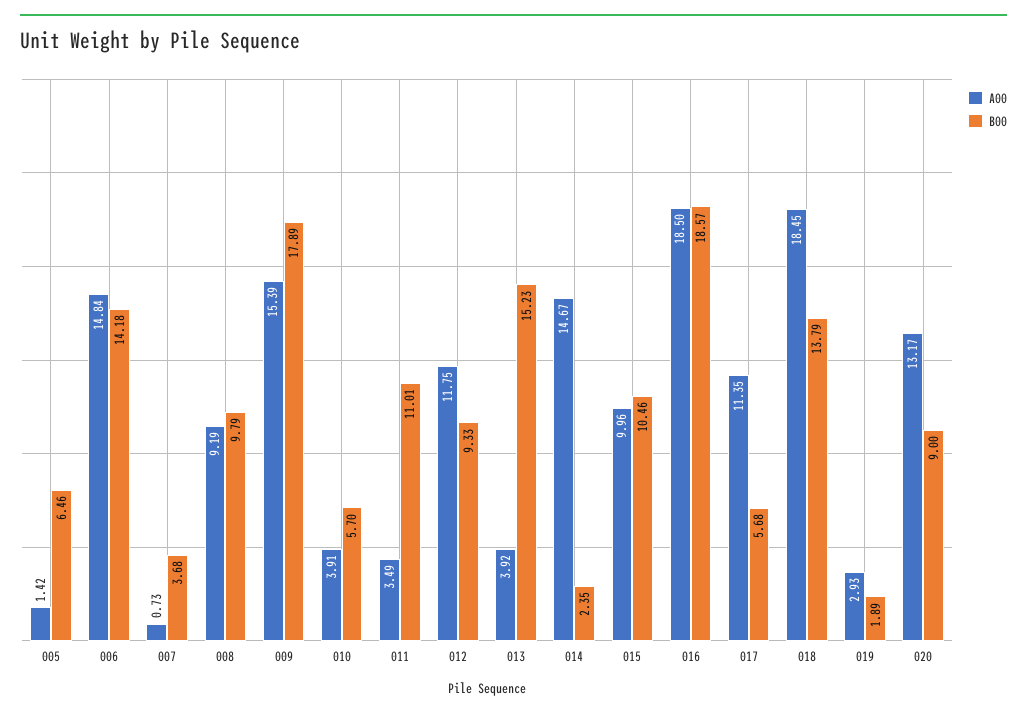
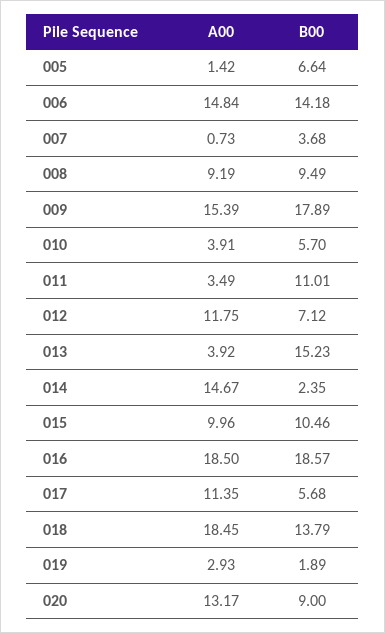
B00, 005: 6.46 -> 6.64
B00, 008: 9.79 -> 9.49
B00, 012: 9.33 -> 7.12

